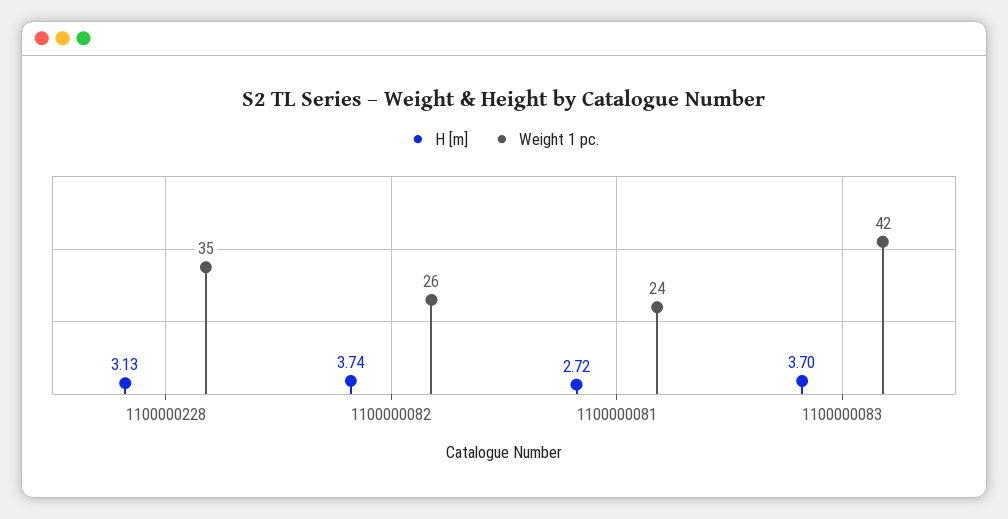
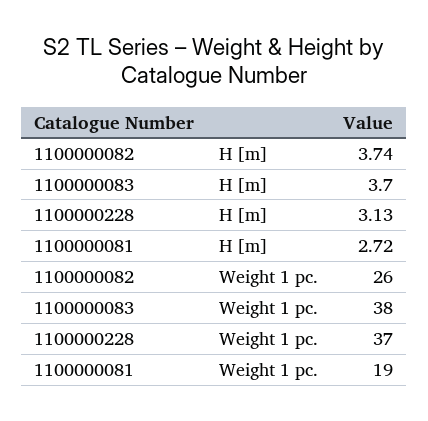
Weight 1 pc., 1100000228: 35 -> 37
Weight 1 pc., 1100000081: 24 -> 19
Weight 1 pc., 1100000083: 42 -> 38

